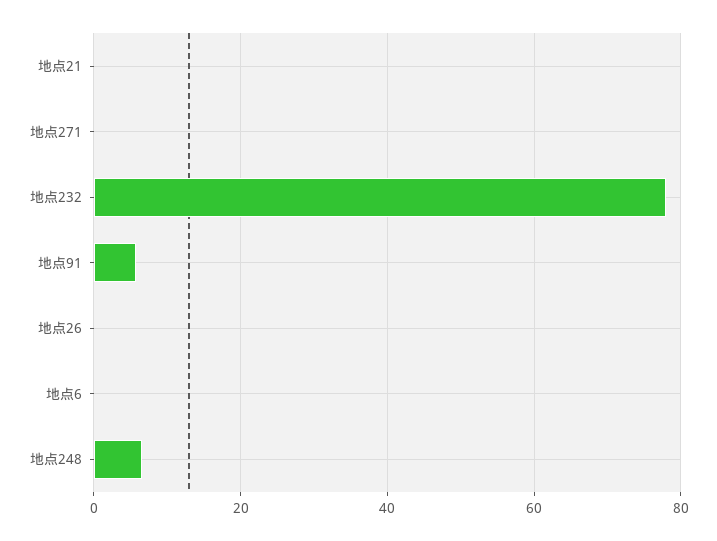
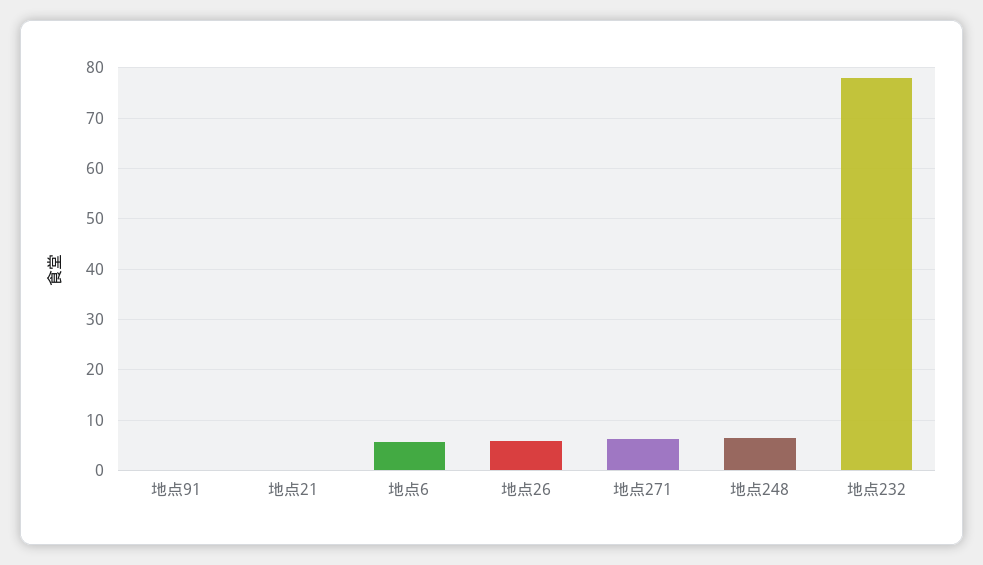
地点271: 0 -> 6
地点91: 6 -> 0
地点26: 0 -> 6
地点6: 0 -> 6

